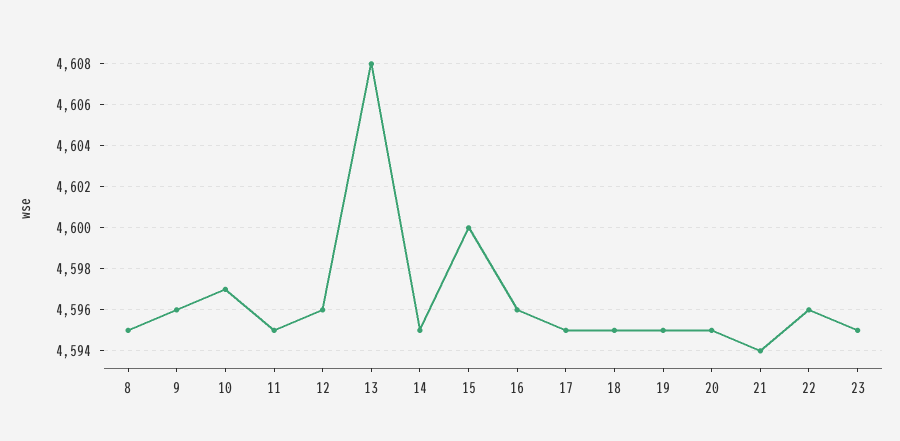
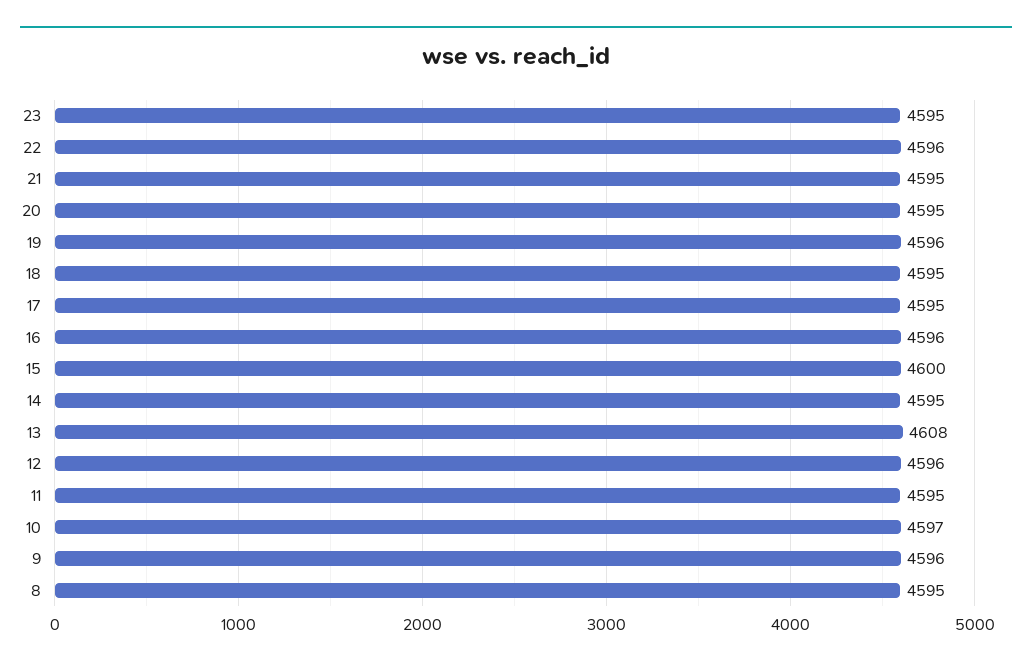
19: 4595 -> 4596
21: 4594 -> 4595

